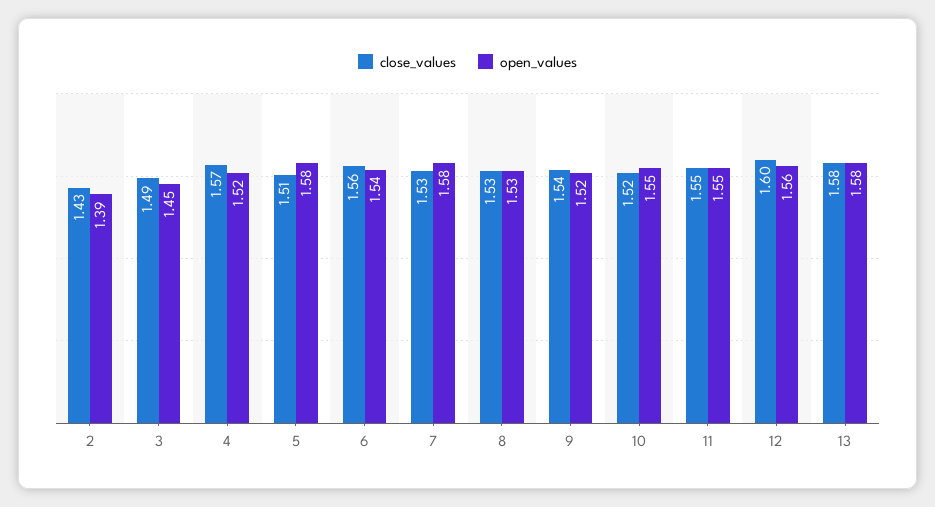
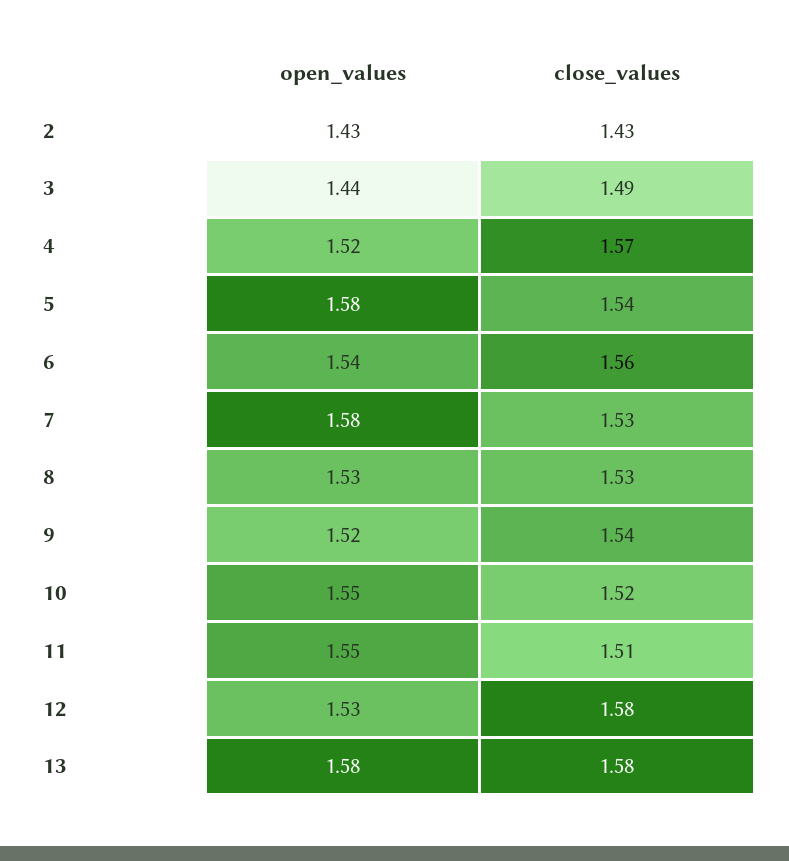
open_values, 2: 1.39 -> 1.43
open_values, 3: 1.45 -> 1.44
close_values, 5: 1.51 -> 1.54
close_values, 11: 1.55 -> 1.51
close_values, 12: 1.6 -> 1.58
open_values, 12: 1.56 -> 1.53

